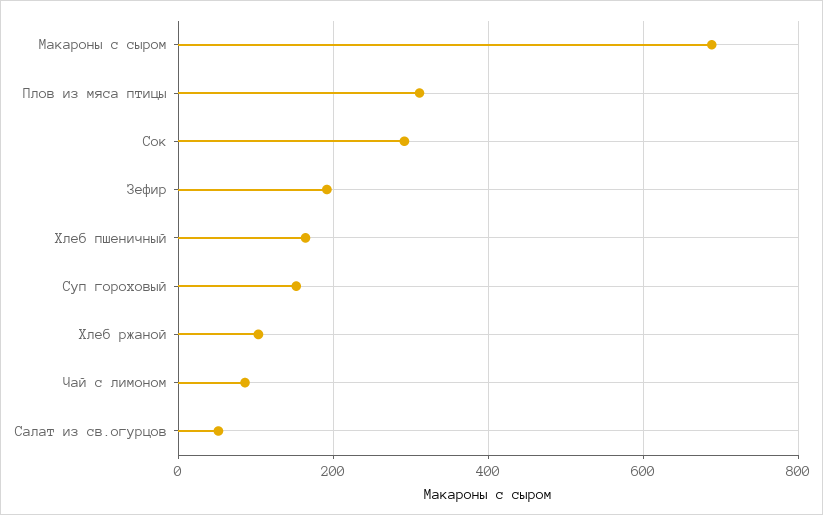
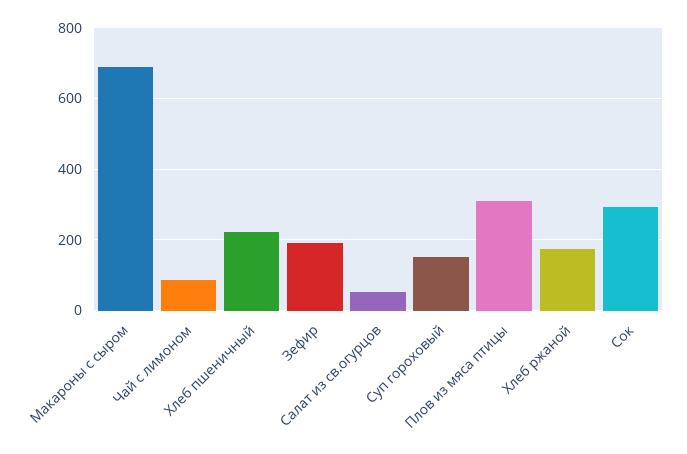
Хлеб пшеничный: 160 -> 220
Хлеб ржаной: 100 -> 180

